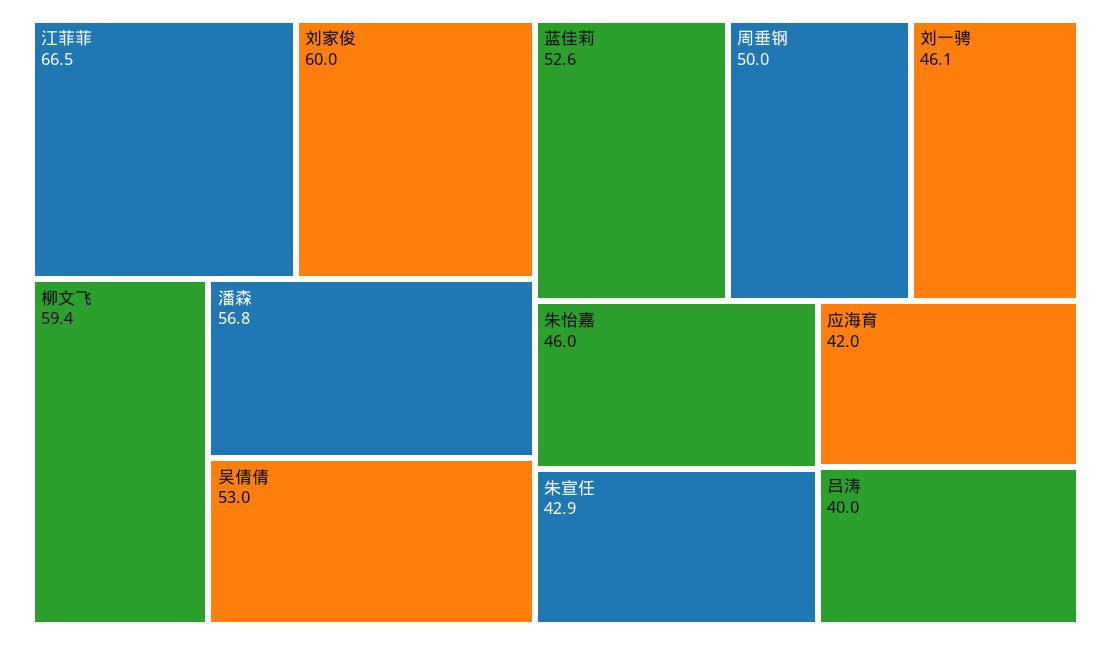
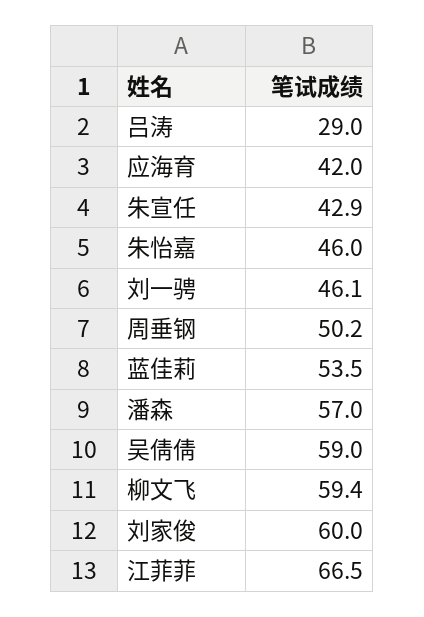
潘森: 56.8 -> 57
吴倩倩: 53 -> 59
蓝佳莉: 52.6 -> 53.5
周垂钢: 50 -> 50.2
吕涛: 40 -> 29

